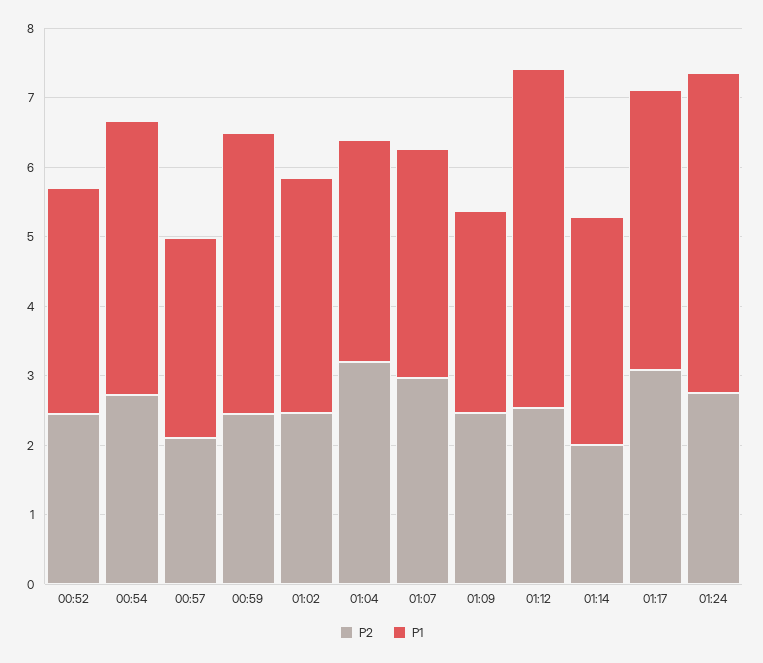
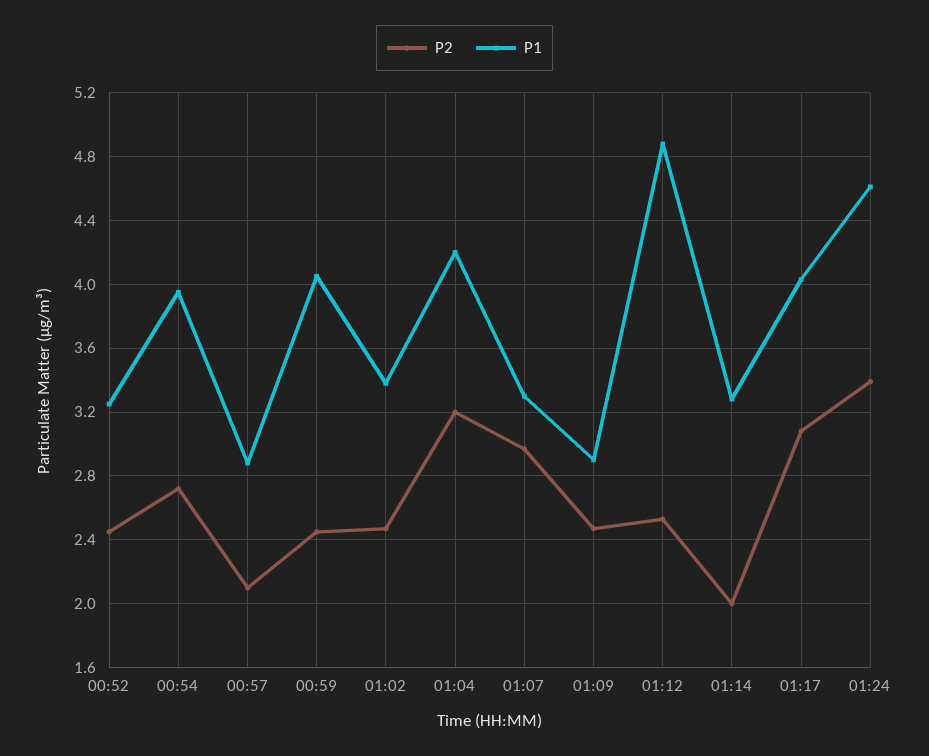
P1, 01:04: 3.2 -> 4.2
P2, 01:24: 2.8 -> 3.4

